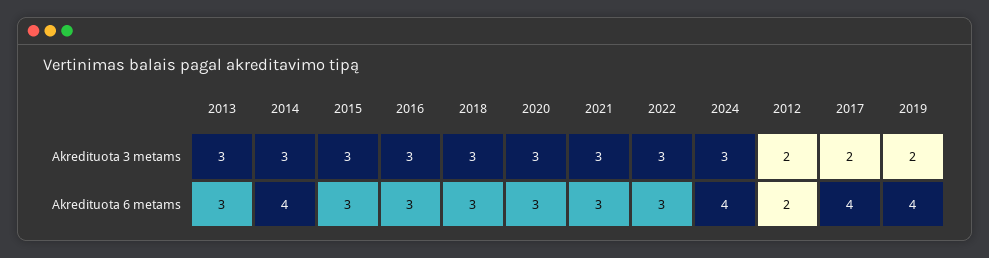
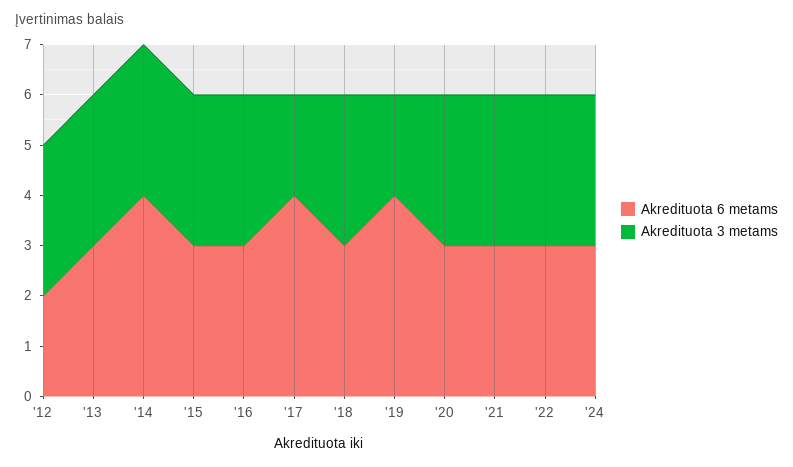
Akredituota 3 metams, 2012: 2 -> 3
Akredituota 6 metams, 2024: 4 -> 3

